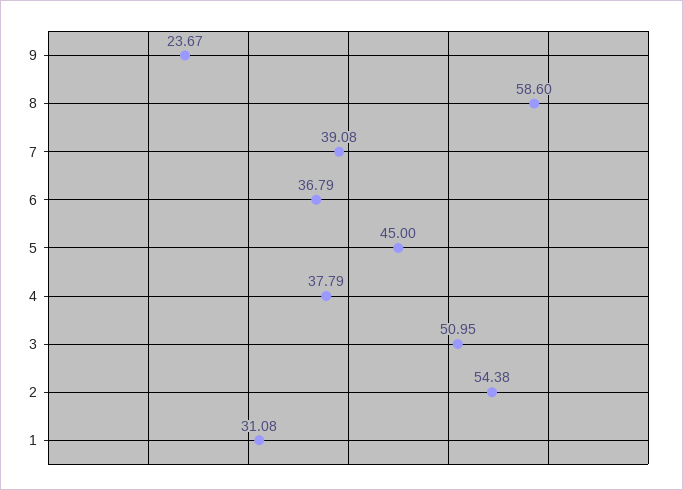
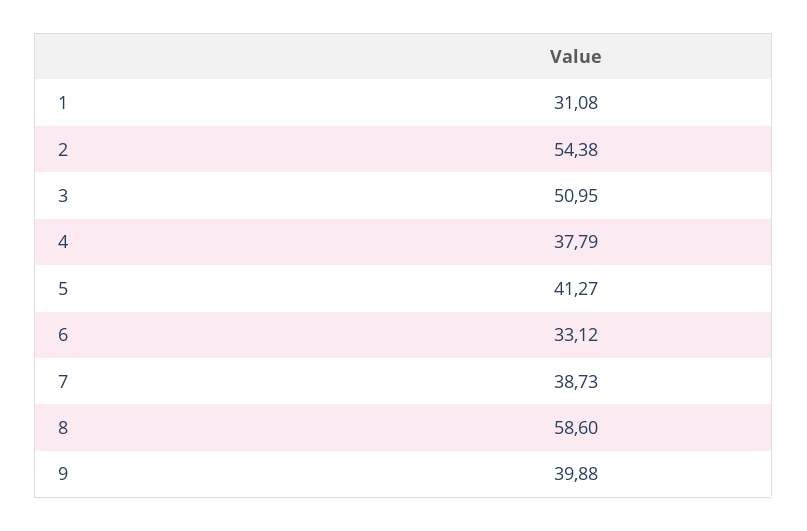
9: 23.67 -> 39.88
7: 39.08 -> 38.73
6: 36.79 -> 33.12
5: 45 -> 41.27

